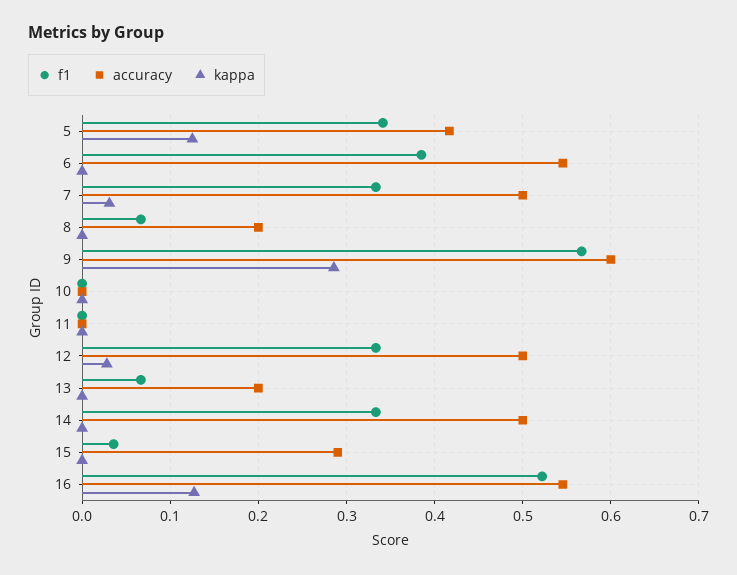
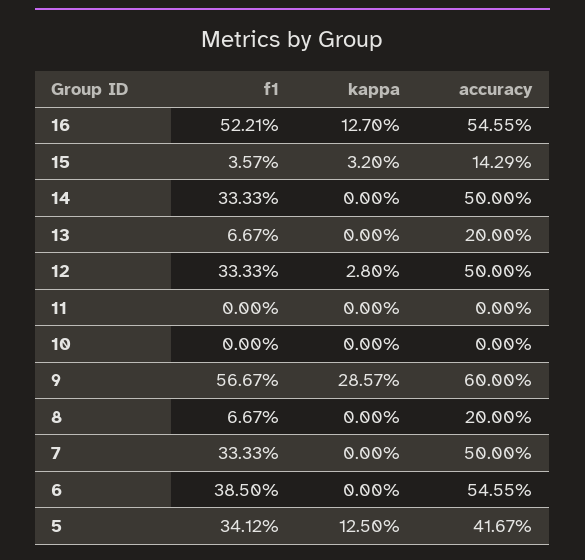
kappa, 7: 0.03 -> 0
accuracy, 15: 0.29 -> 0.1429
kappa, 15: 0 -> 0.032

